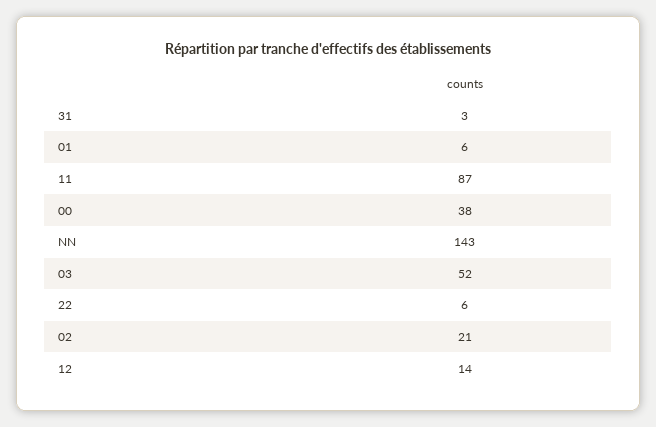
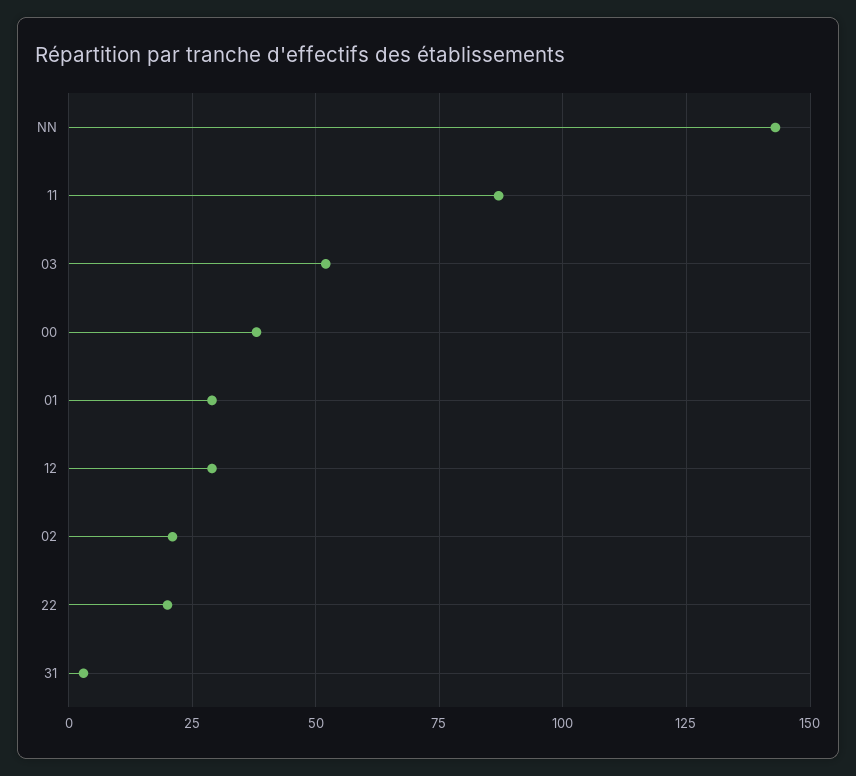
01: 6 -> 30
22: 6 -> 20
12: 14 -> 30

